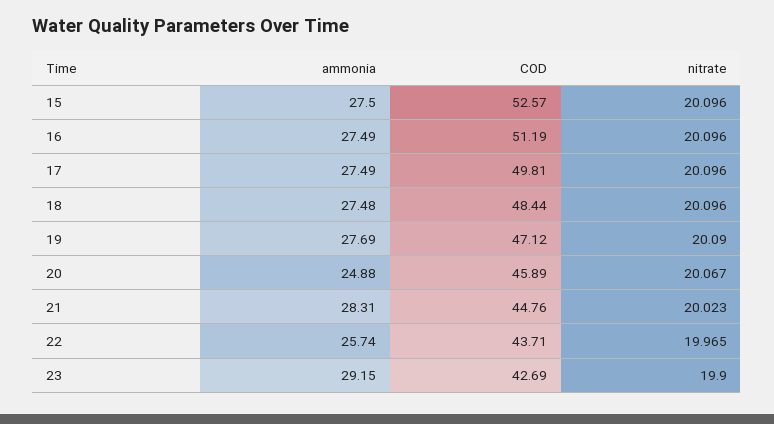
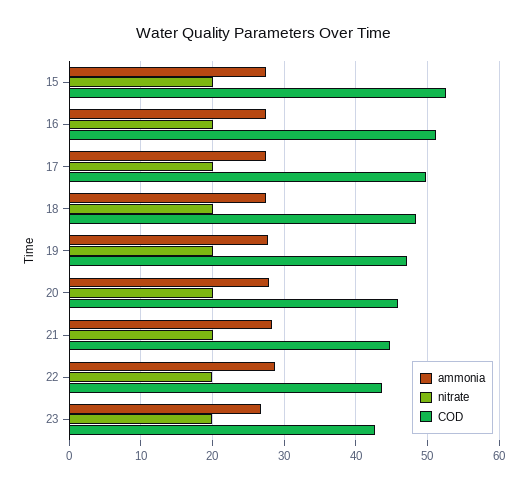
ammonia, 20: 24.88 -> 28
ammonia, 22: 25.74 -> 29
ammonia, 23: 29.15 -> 27

